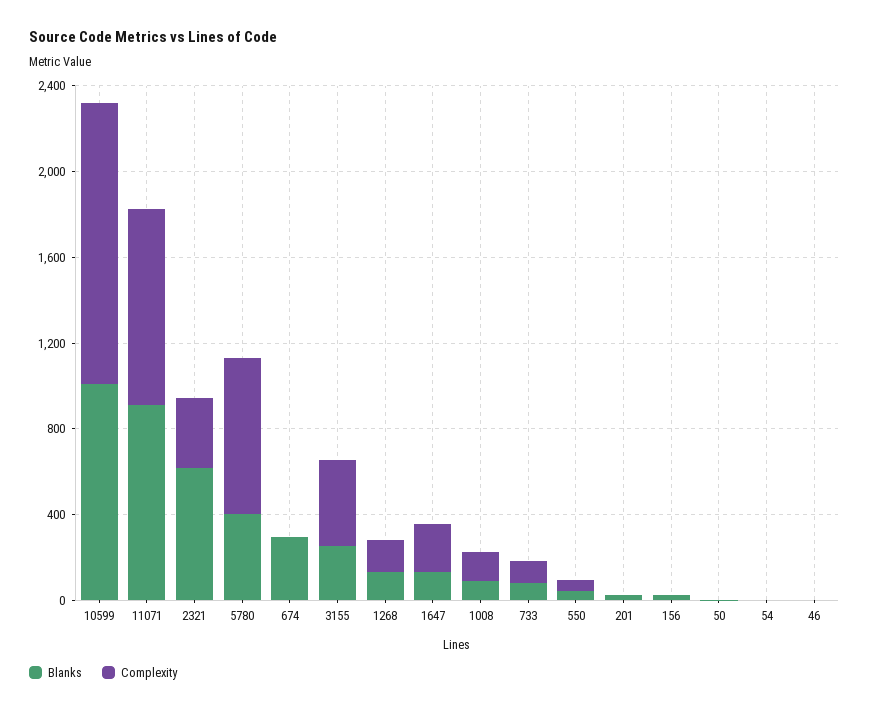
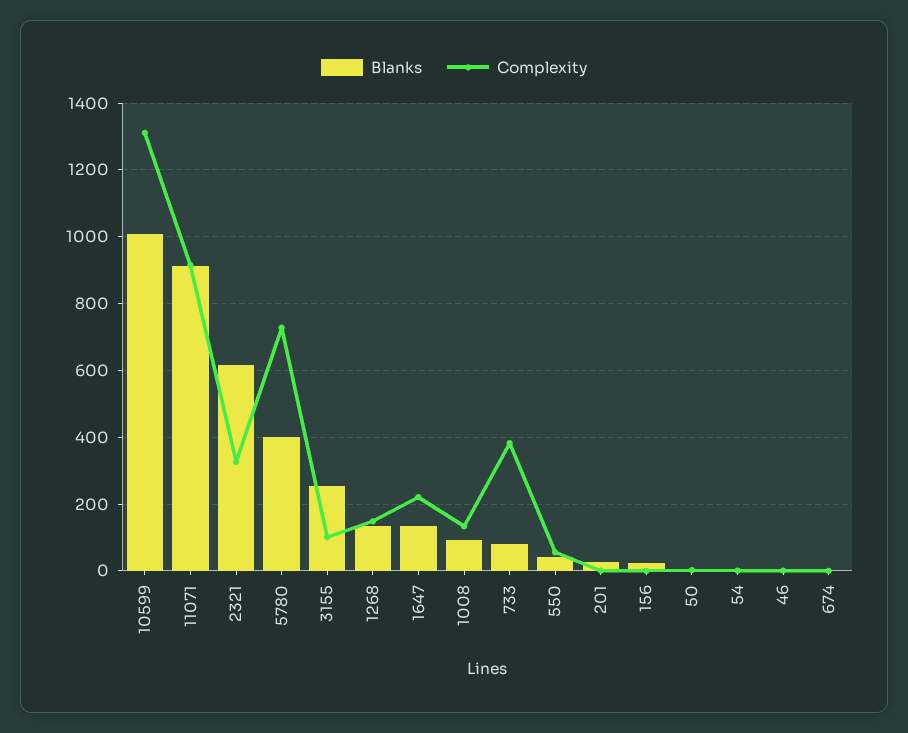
Blanks, 674: 300 -> 0
Complexity, 3155: 400 -> 100
Complexity, 733: 100 -> 380

